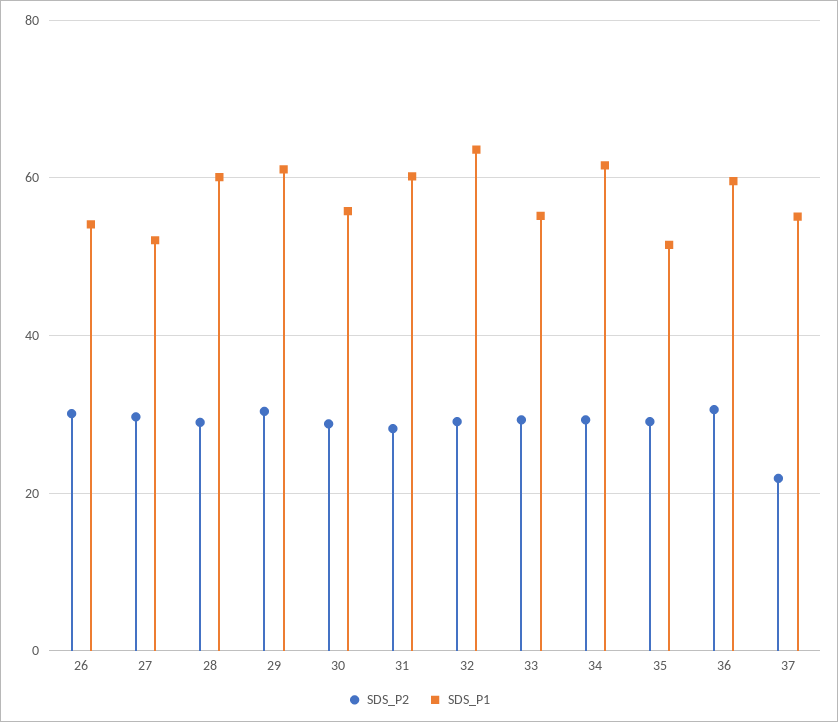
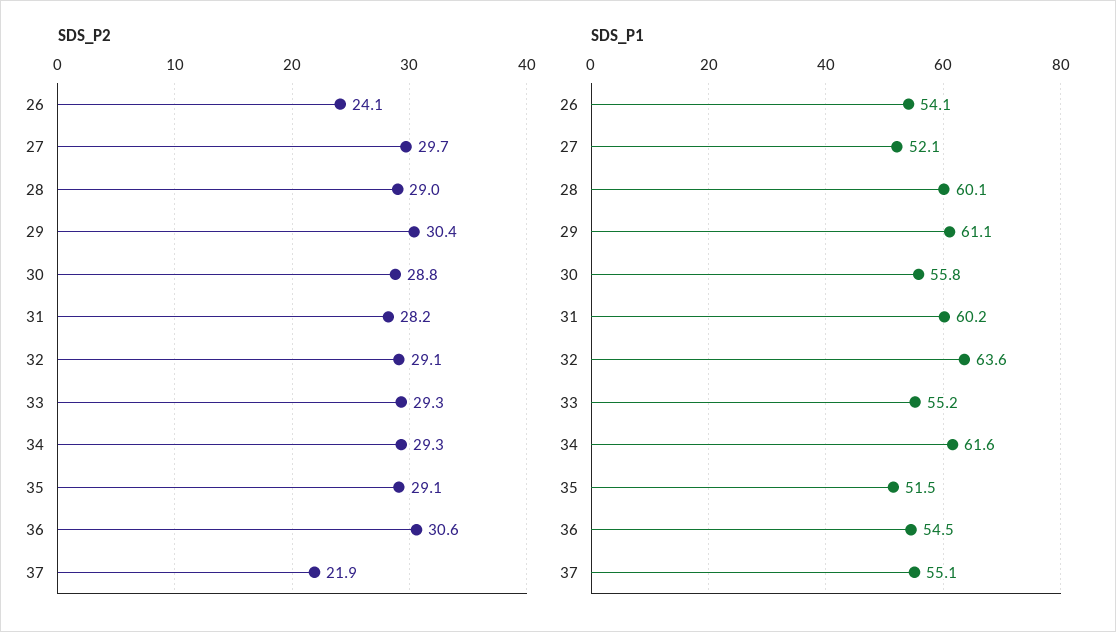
SDS_P2, 26: 30 -> 24.1
SDS_P1, 36: 60 -> 54.5

